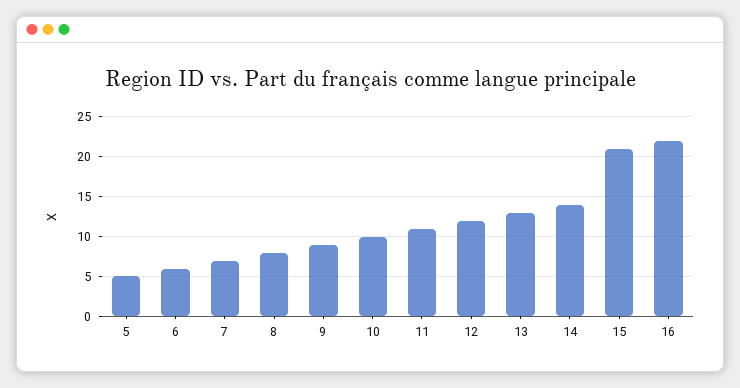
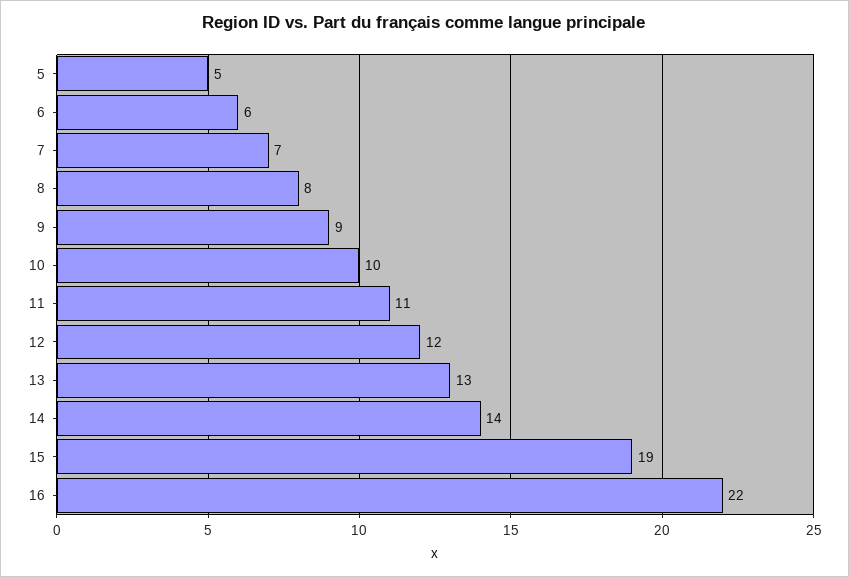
15: 21 -> 19

